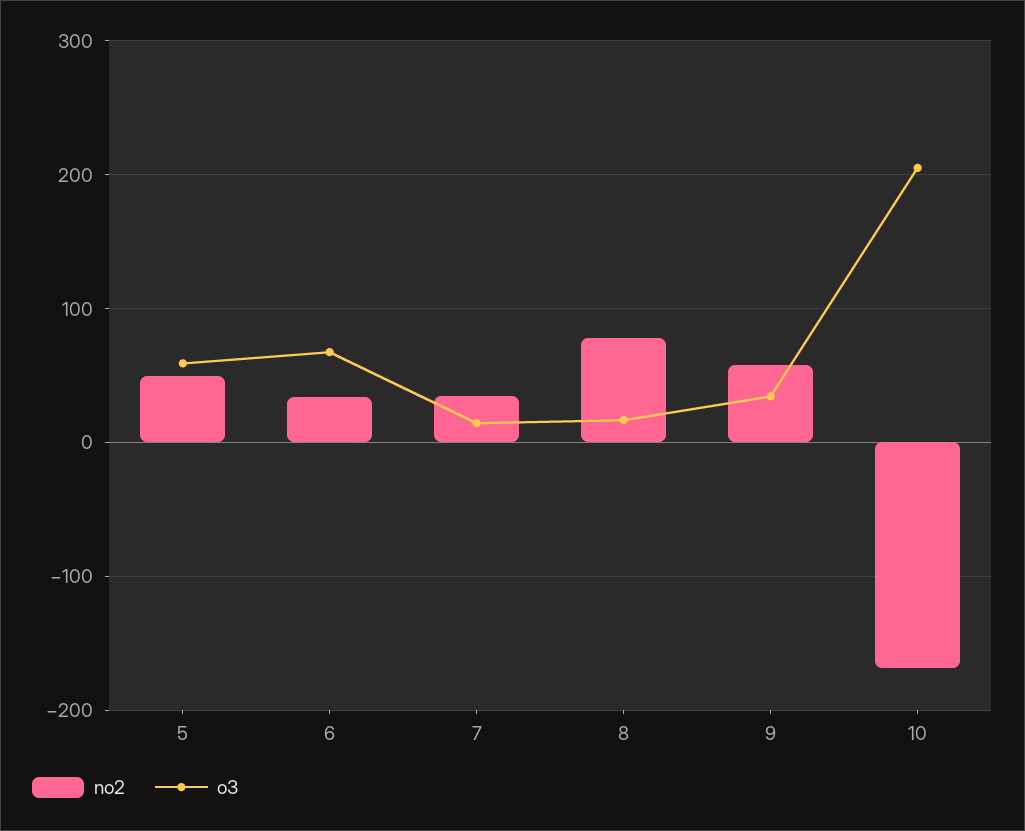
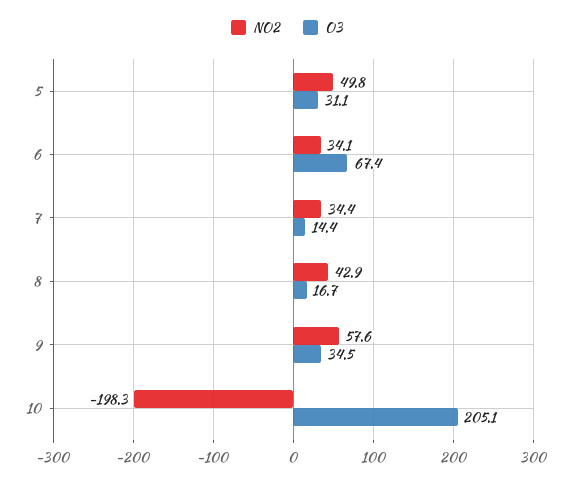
o3, 5: 60 -> 31.1
no2, 8: 80 -> 42.9
no2, 10: -170 -> -198.3

